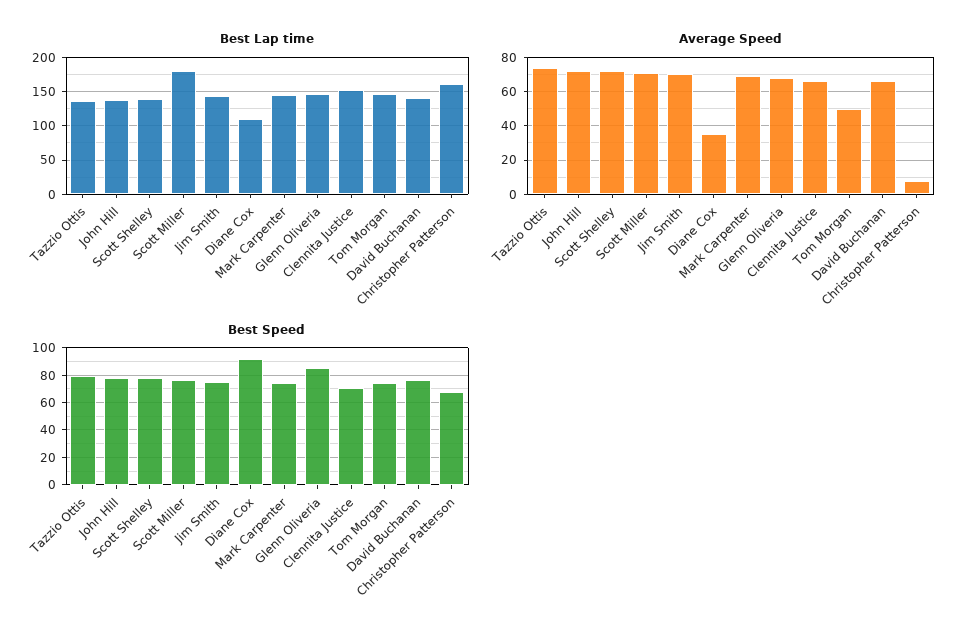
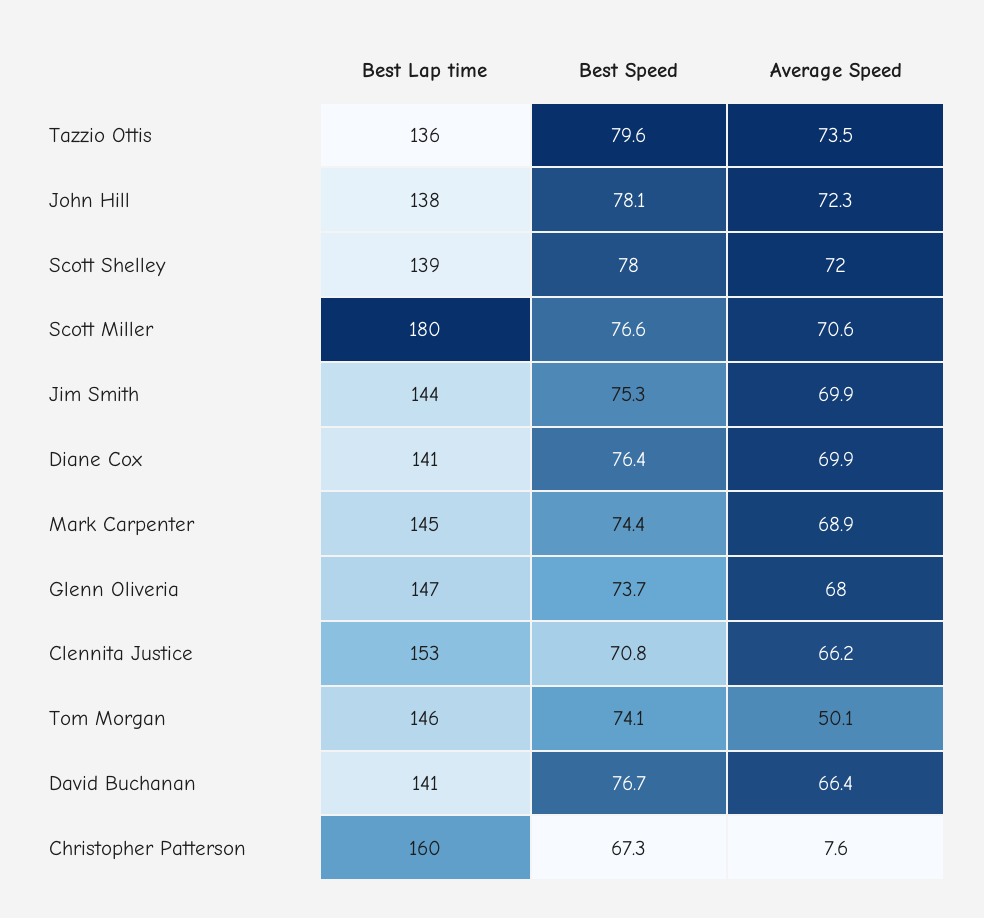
Best Lap time, Diane Cox: 110 -> 141
Average Speed, Diane Cox: 35 -> 69.9
Best Speed, Diane Cox: 90 -> 76.4
Best Speed, Glenn Oliveria: 85 -> 73.7

